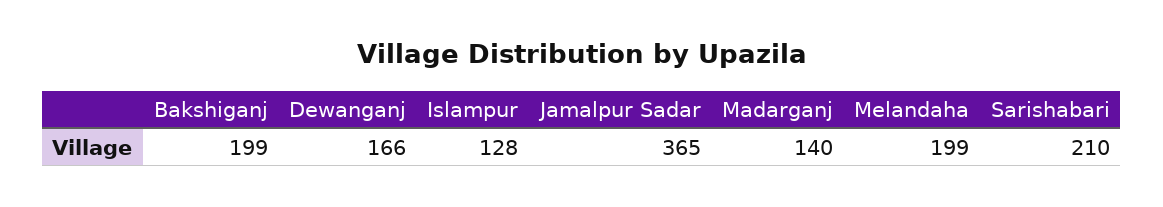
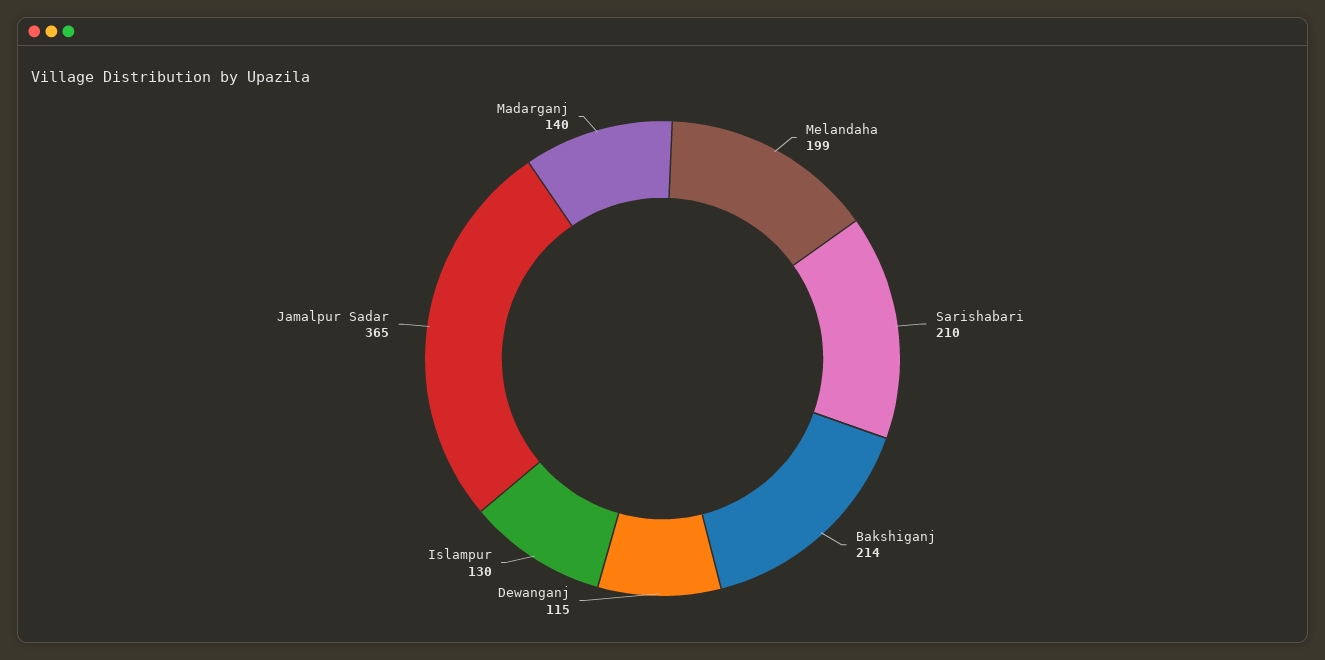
Bakshiganj: 199 -> 214
Dewanganj: 166 -> 115
Islampur: 128 -> 130

